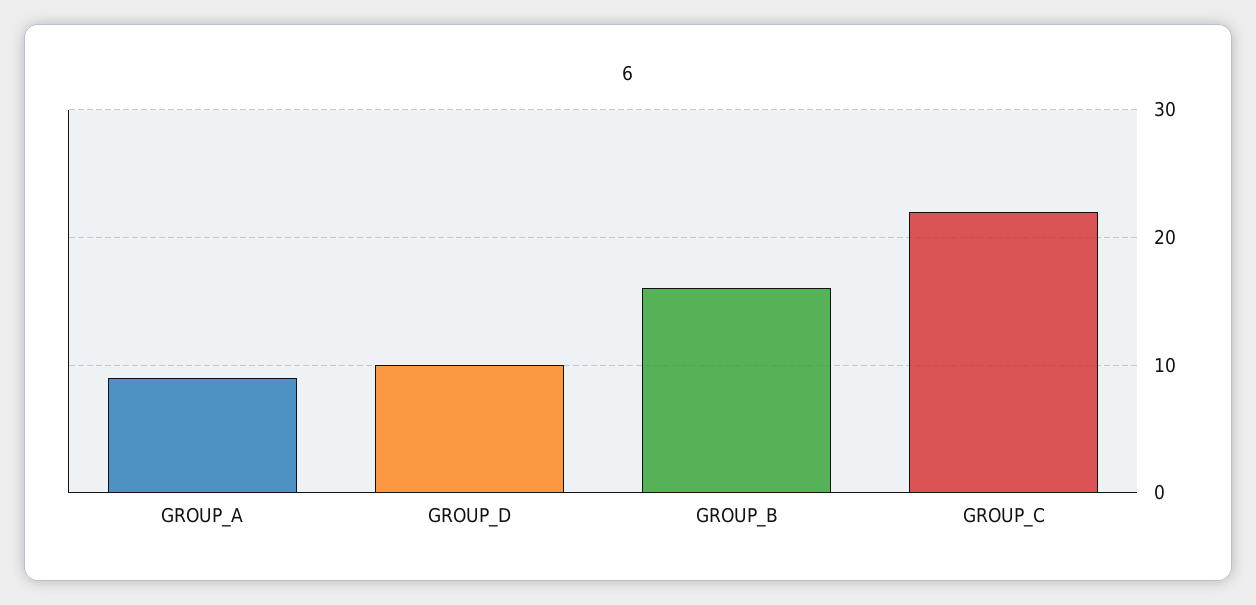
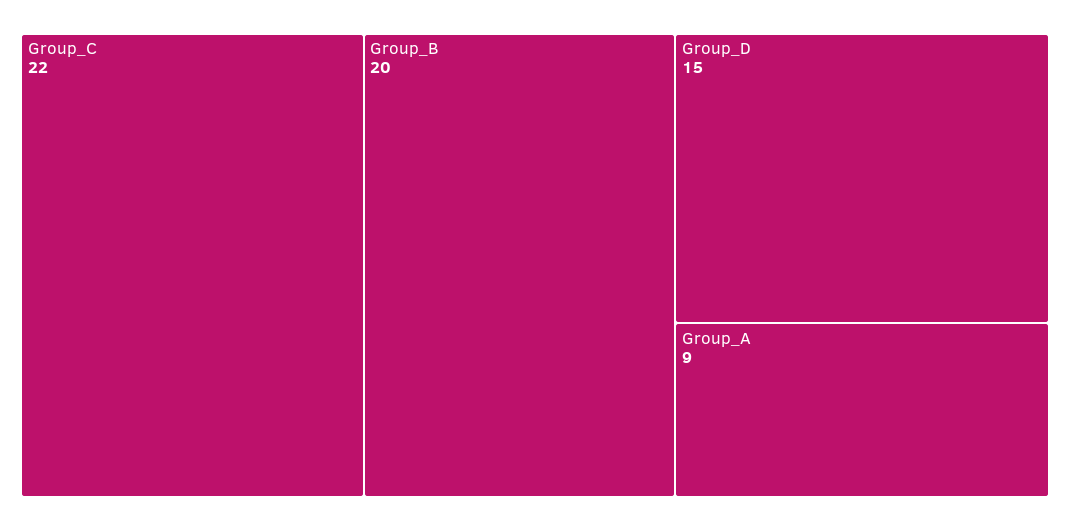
GROUP_D: 10 -> 15
GROUP_B: 16 -> 20

